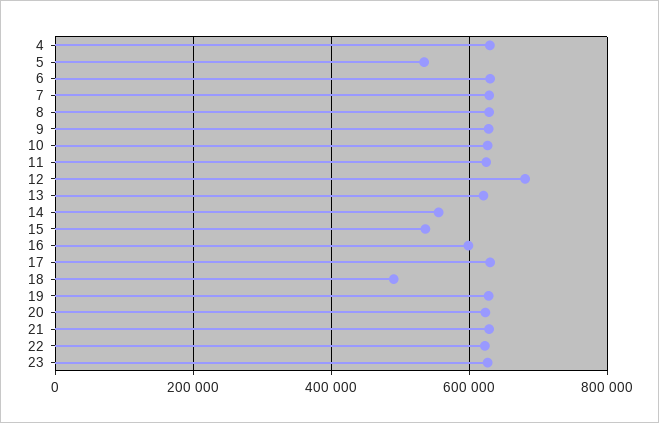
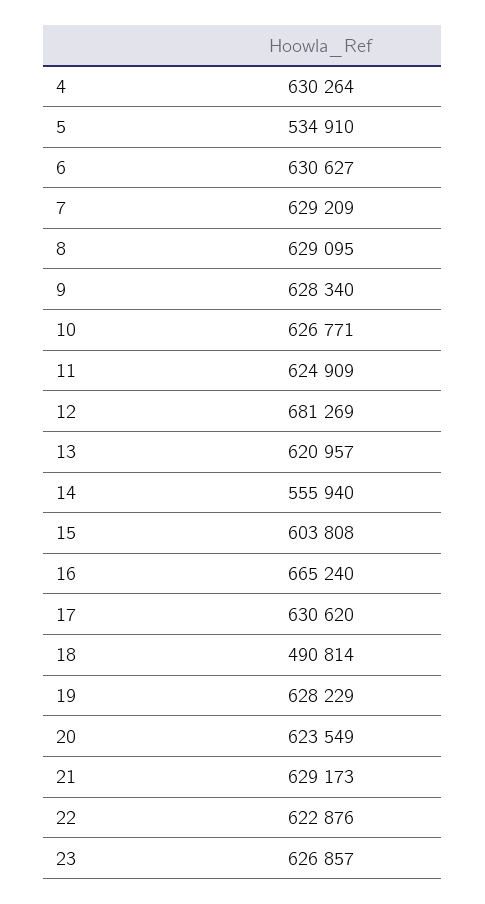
15: 540000 -> 603808
16: 600000 -> 665240

